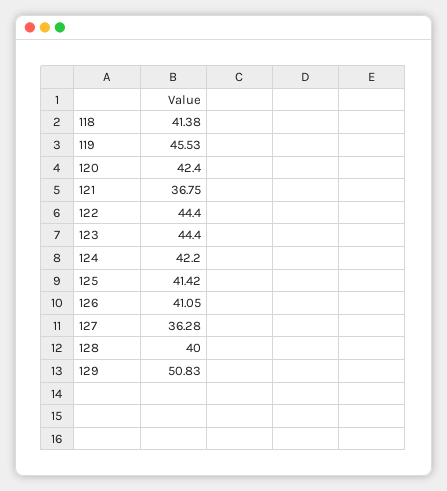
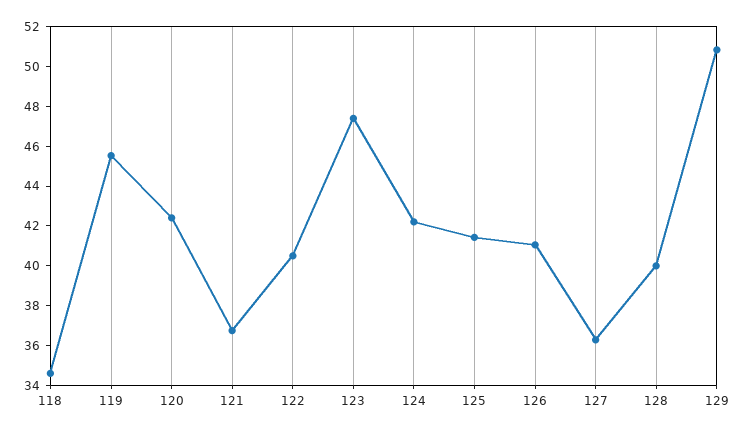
118: 41.38 -> 34.5
122: 44.4 -> 40.5
123: 44.4 -> 47.5

